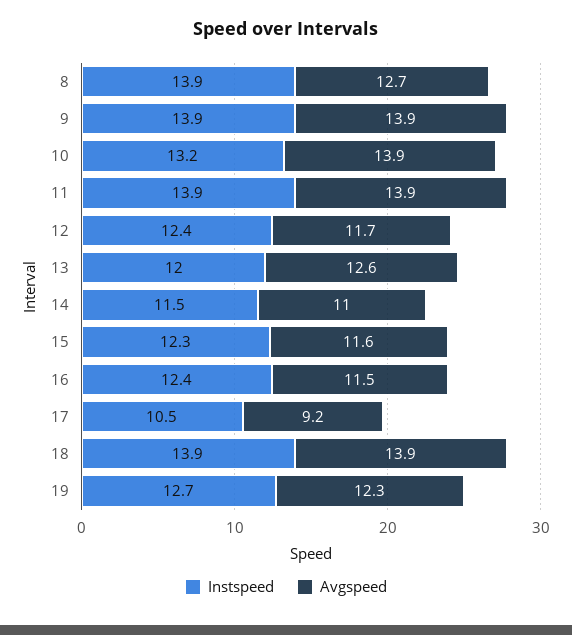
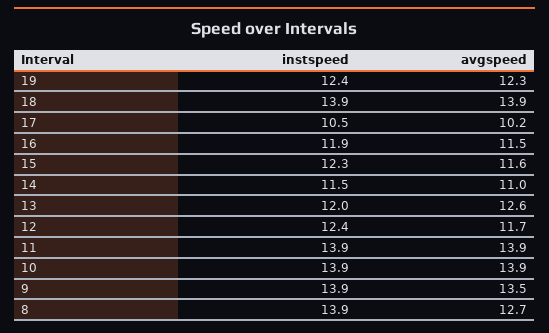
Avgspeed, 9: 13.9 -> 13.5
Instspeed, 10: 13.2 -> 13.9
Instspeed, 16: 12.4 -> 11.9
Avgspeed, 17: 9.2 -> 10.2
Instspeed, 19: 12.7 -> 12.4

